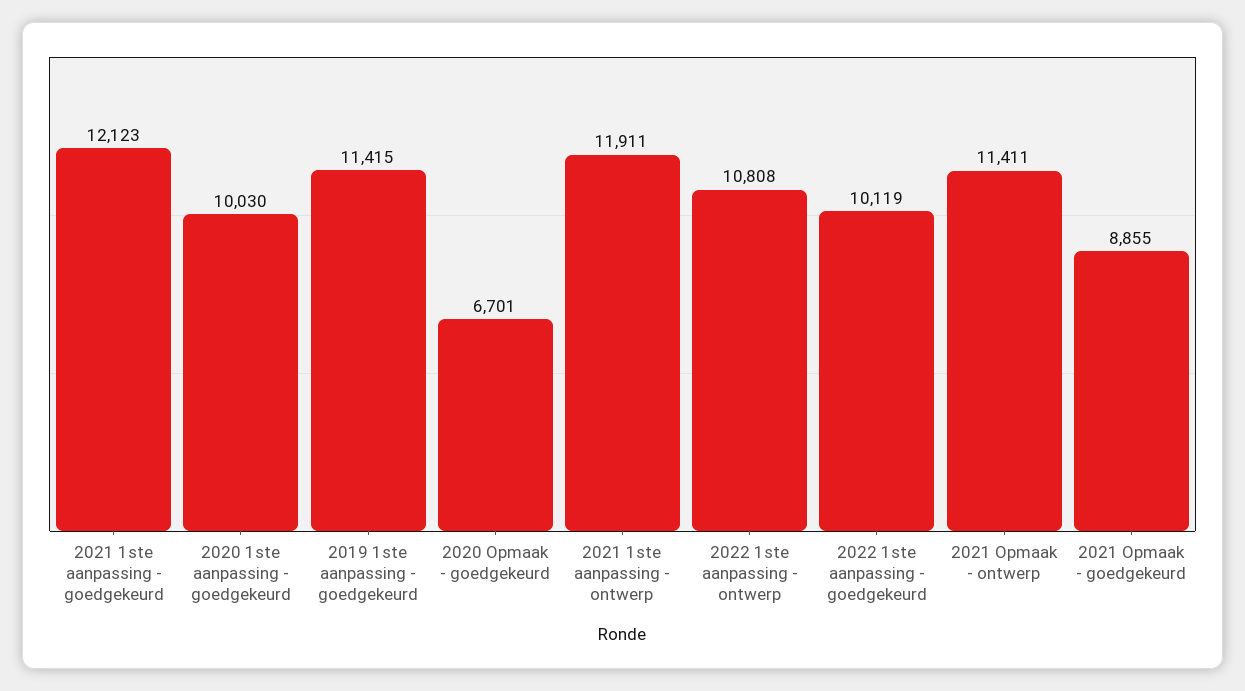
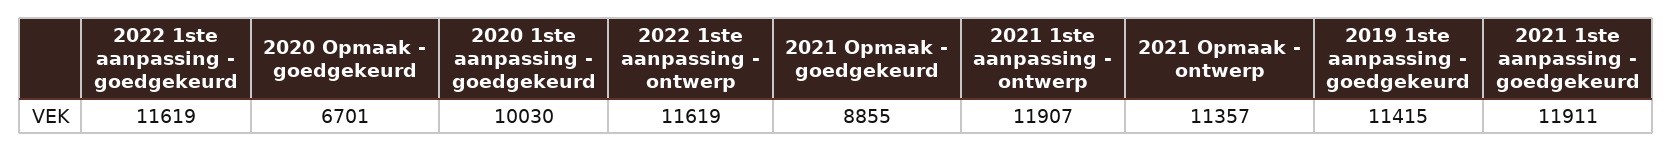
2021 1ste aanpassing - goedgekeurd: 12123 -> 11911
2021 1ste aanpassing - ontwerp: 11911 -> 11907
2022 1ste aanpassing - ontwerp: 10808 -> 11619
2022 1ste aanpassing - goedgekeurd: 10119 -> 11619
2021 Opmaak - ontwerp: 11411 -> 11357

